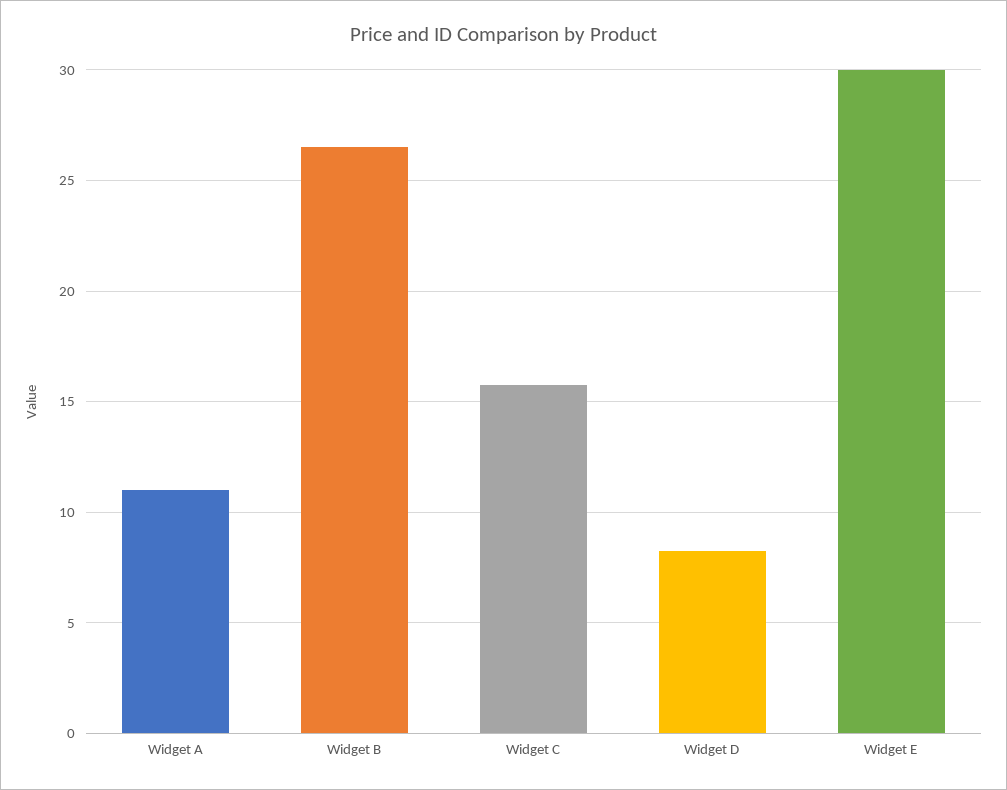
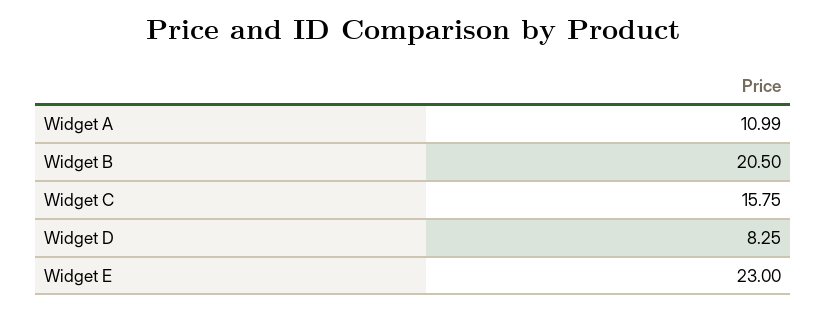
Widget B: 26.5 -> 20.5
Widget E: 30 -> 23

